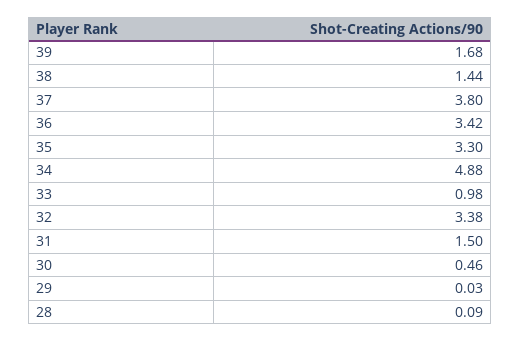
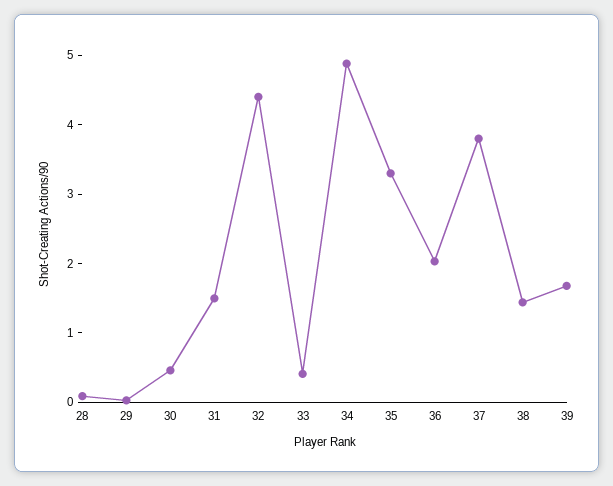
36: 3.42 -> 2
33: 0.98 -> 0.4
32: 3.38 -> 4.4

